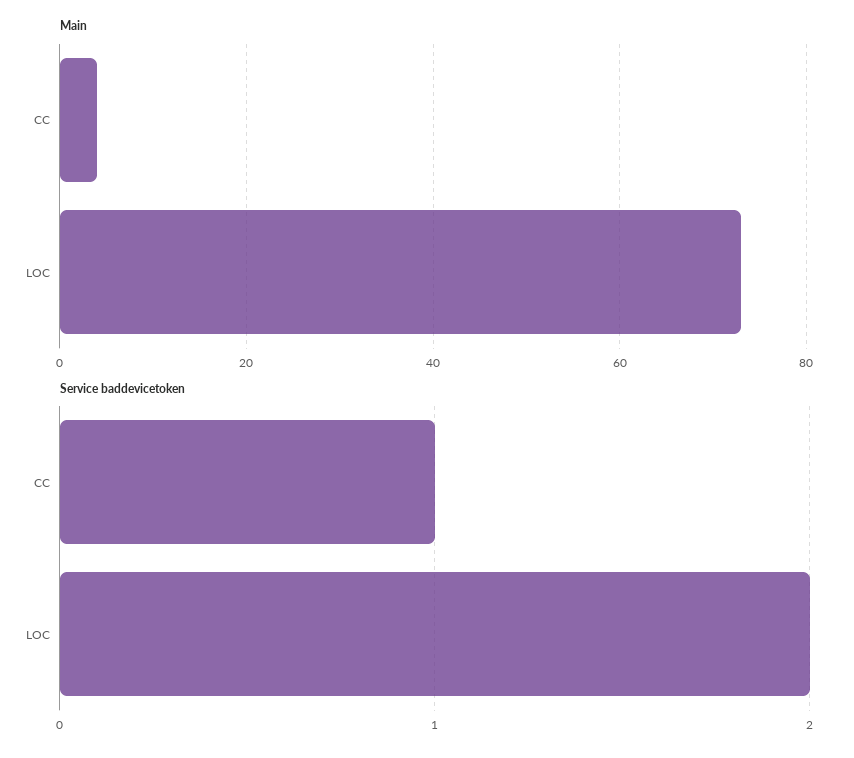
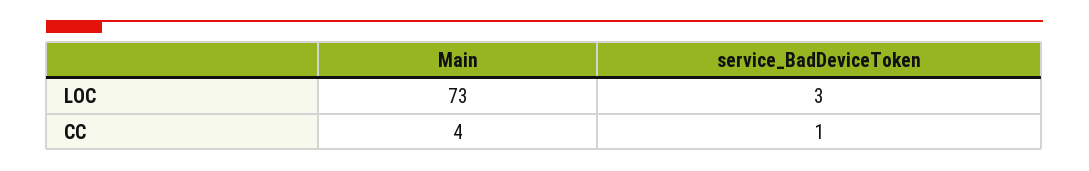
Service baddevicetoken, LOC: 2 -> 3

